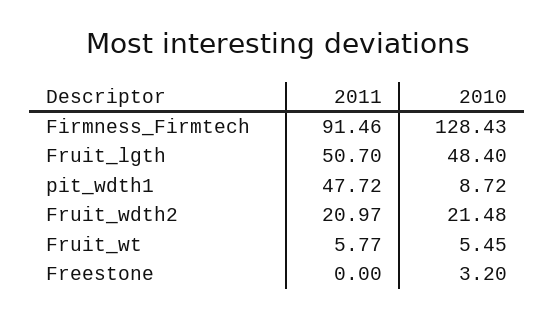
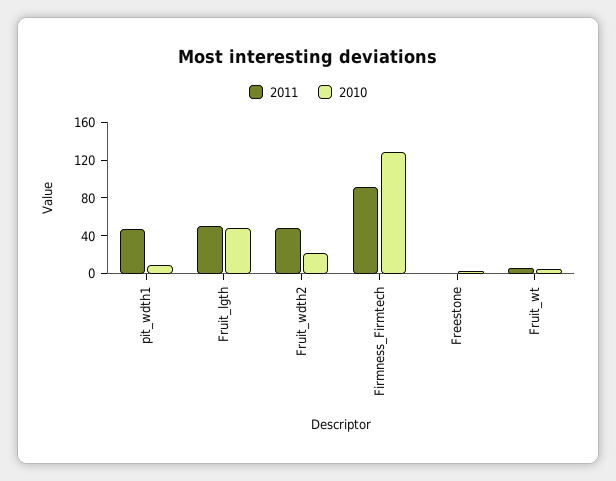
2011, Fruit_wdth2: 20.97 -> 50

